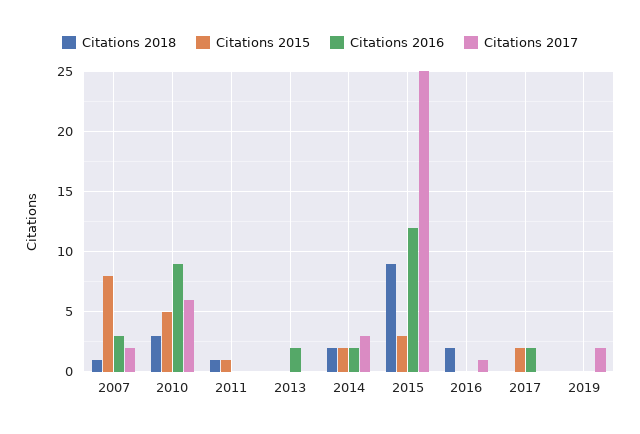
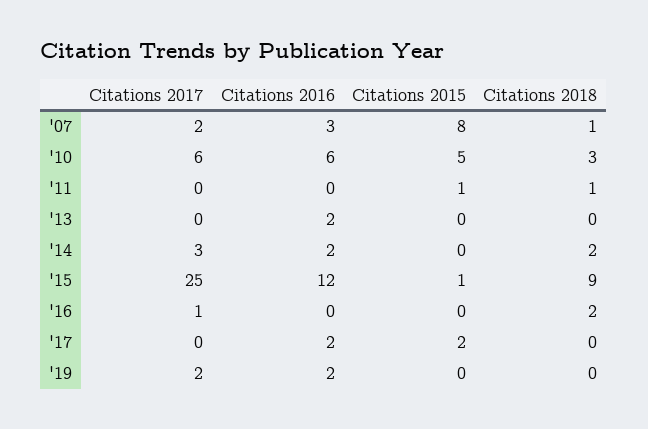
Citations 2016, 2010: 9 -> 6
Citations 2015, 2014: 2 -> 0
Citations 2015, 2015: 3 -> 1
Citations 2016, 2019: 0 -> 2

